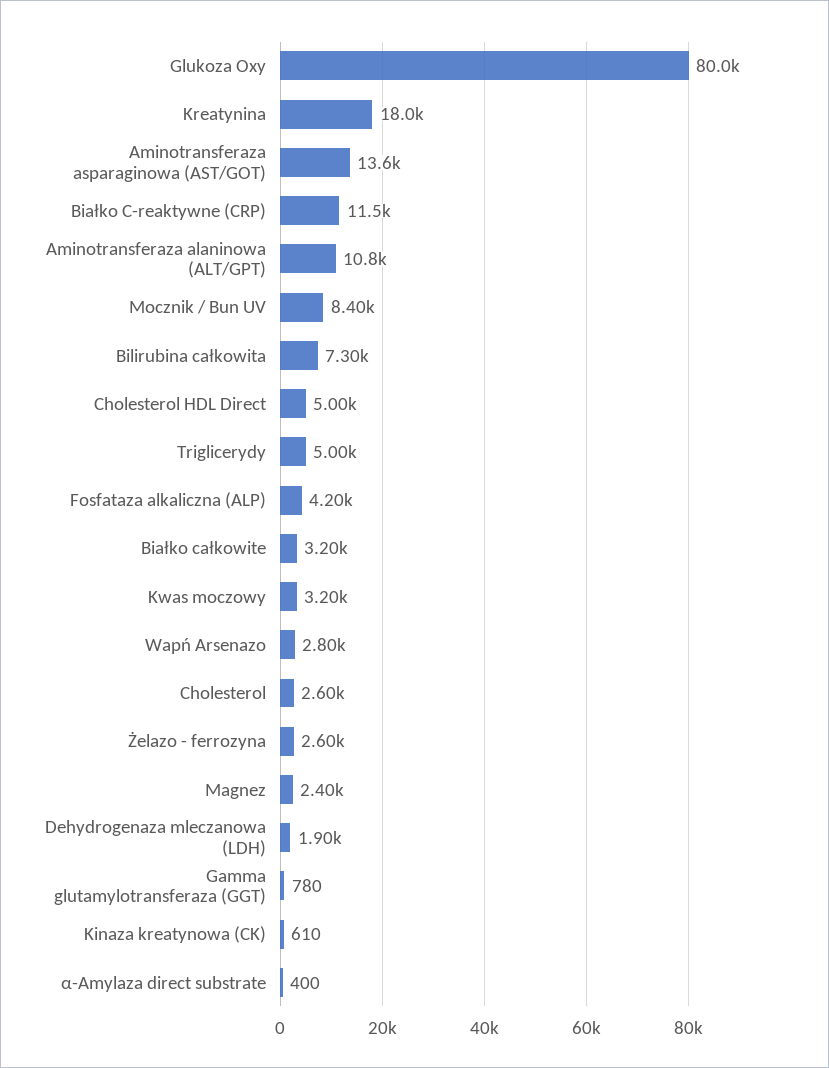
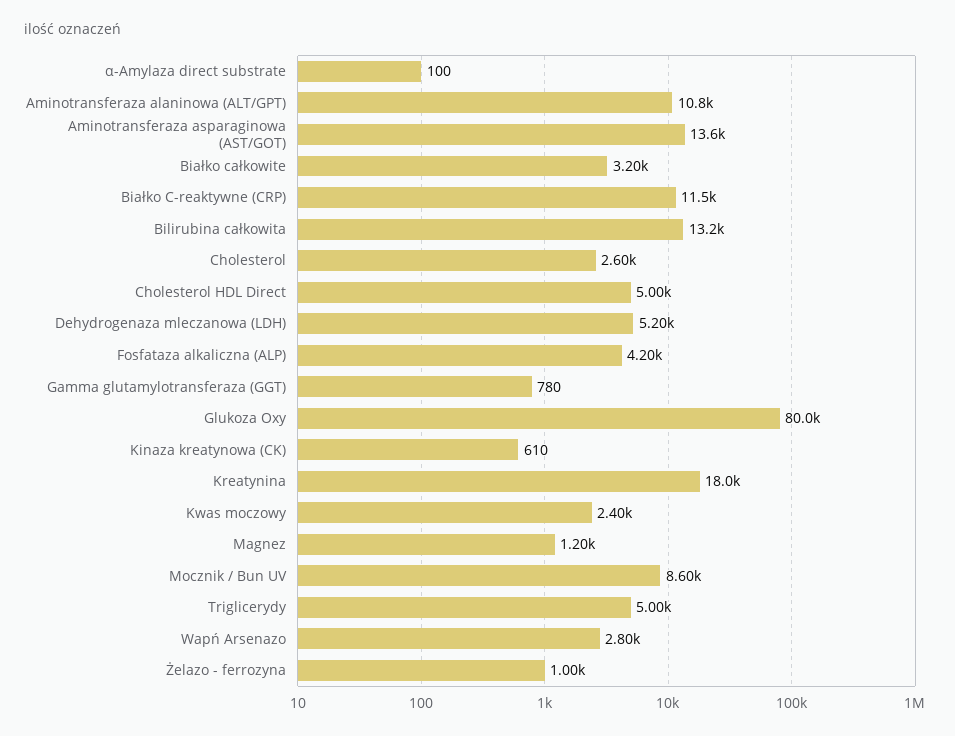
Mocznik / Bun UV: 8400 -> 8600
Bilirubina całkowita: 7300 -> 13200
Kwas moczowy: 3200 -> 2400
Żelazo - ferrozyna: 2600 -> 1000
Magnez: 2400 -> 1200
Dehydrogenaza mleczanowa (LDH): 1900 -> 5200
α-Amylaza direct substrate: 400 -> 100

